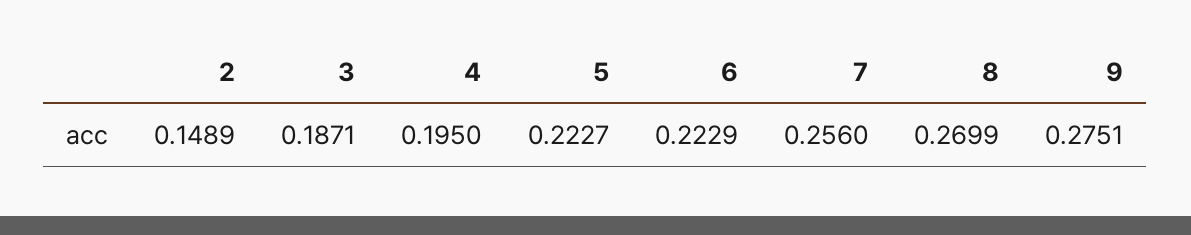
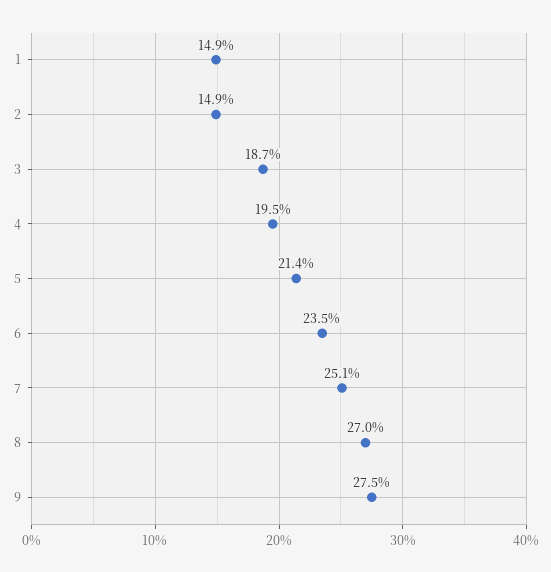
5: 0.2227 -> 0.214
6: 0.2229 -> 0.235
7: 0.256 -> 0.251
1: none -> 0.149

